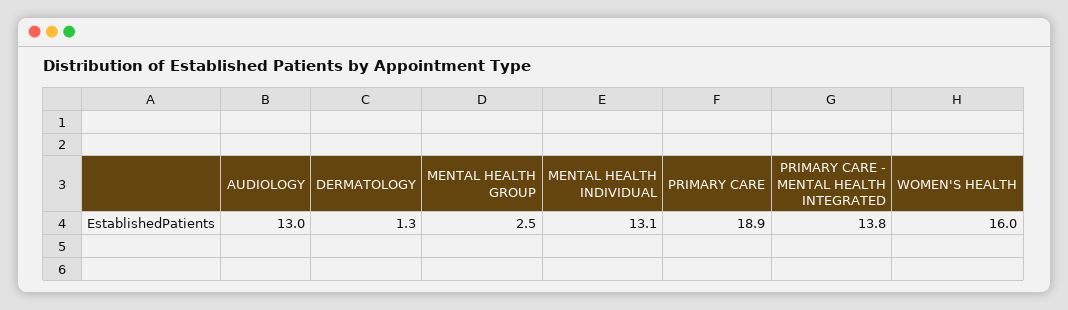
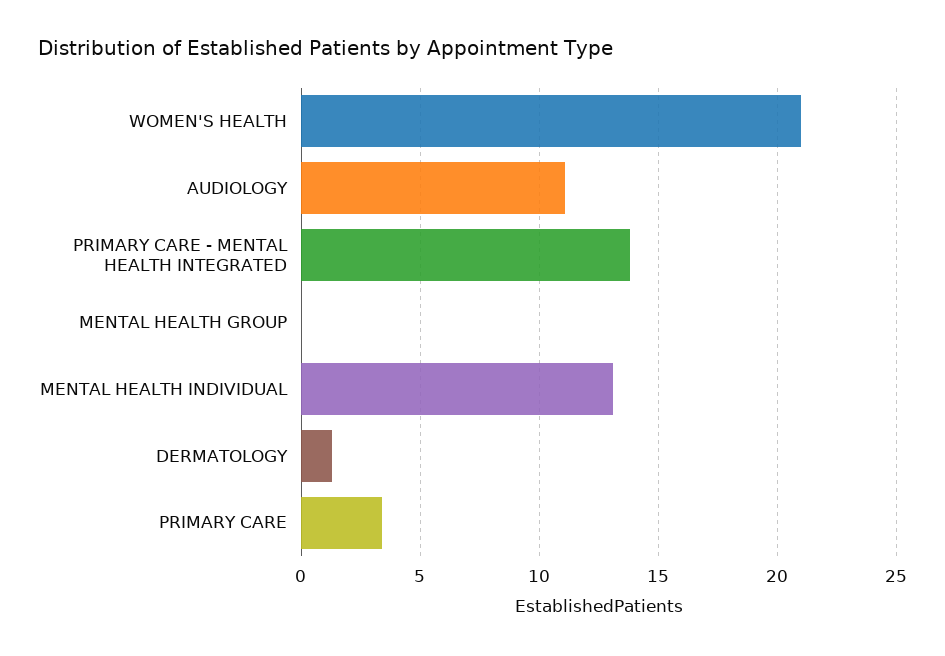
AUDIOLOGY: 13 -> 11
MENTAL HEALTH GROUP: 2.5 -> 0
PRIMARY CARE: 18.9 -> 3.5
WOMEN'S HEALTH: 16 -> 21

